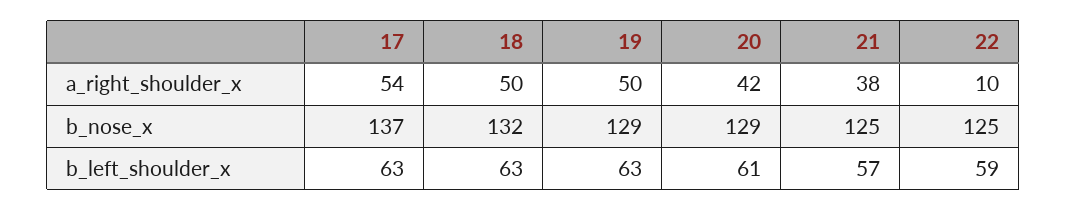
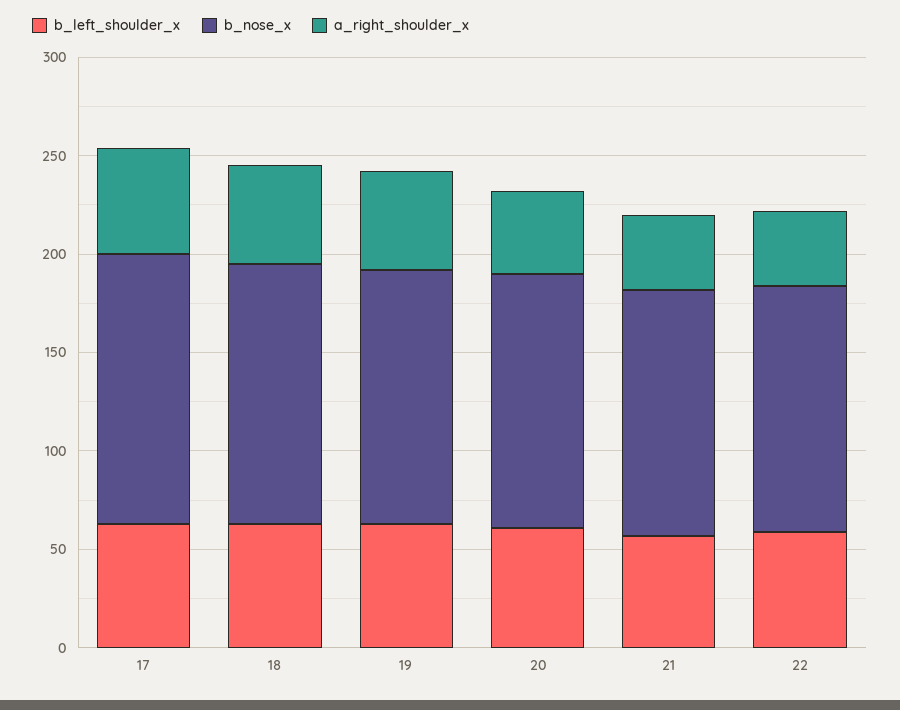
a_right_shoulder_x, 22: 10 -> 40

